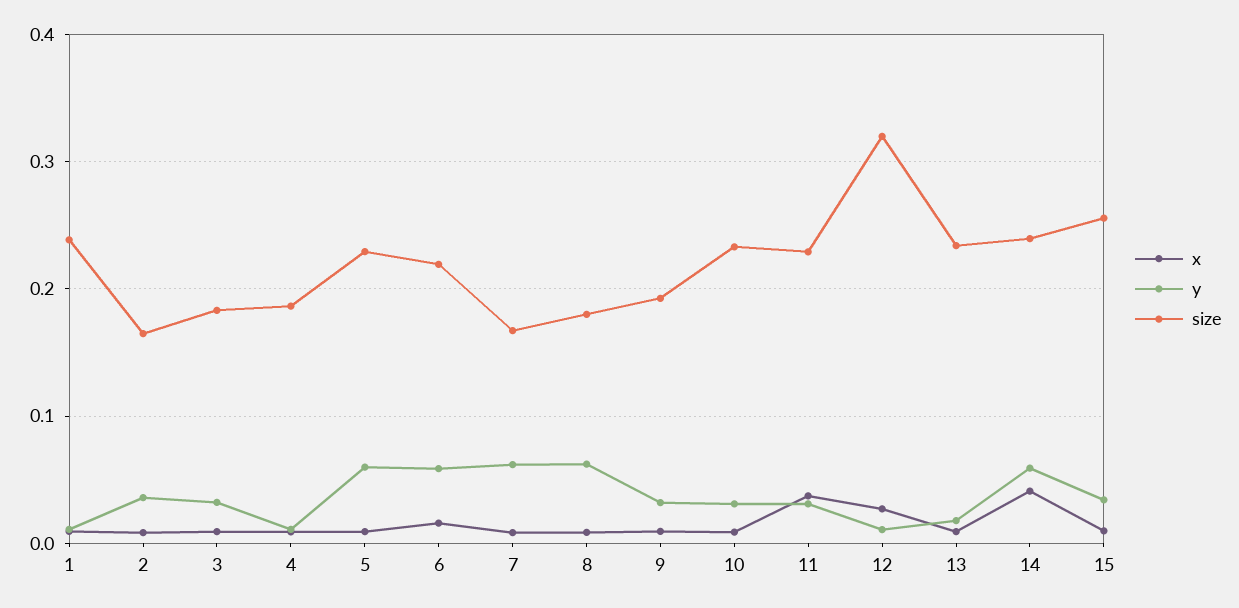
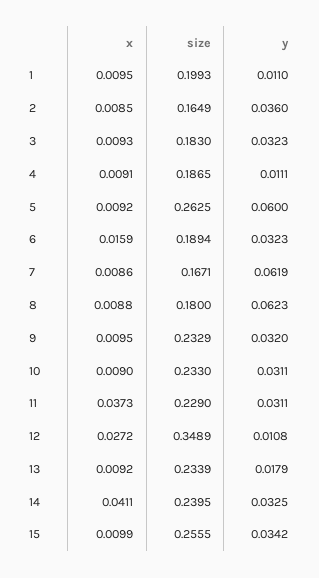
size, 1: 0.24 -> 0.1993
size, 5: 0.23 -> 0.2625
y, 6: 0.06 -> 0.0323
size, 6: 0.22 -> 0.1894
size, 9: 0.19 -> 0.2329
size, 12: 0.32 -> 0.3489
y, 14: 0.06 -> 0.0325

